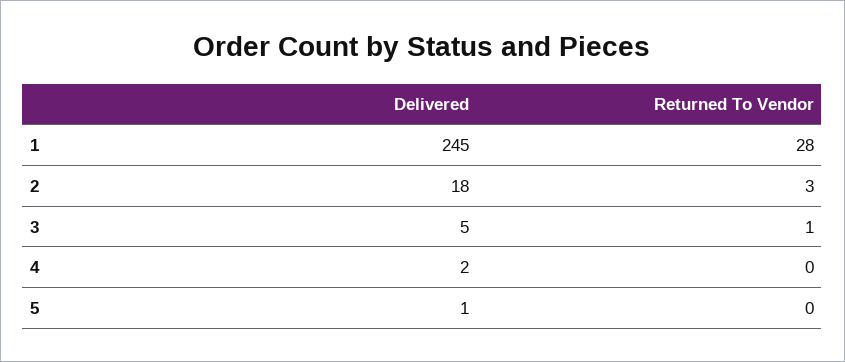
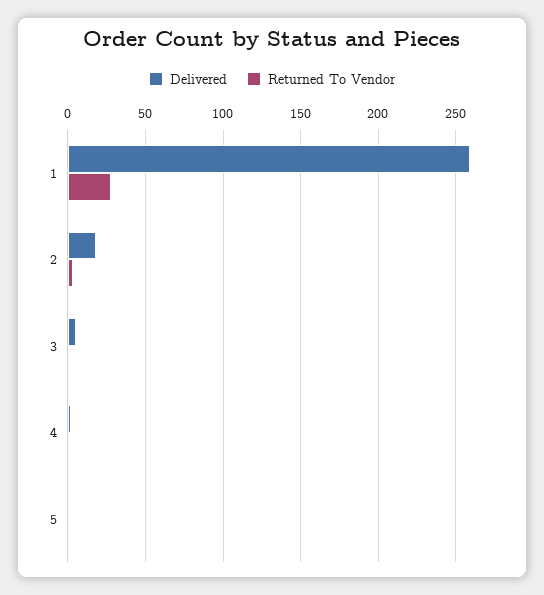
Delivered, 1: 245 -> 260

